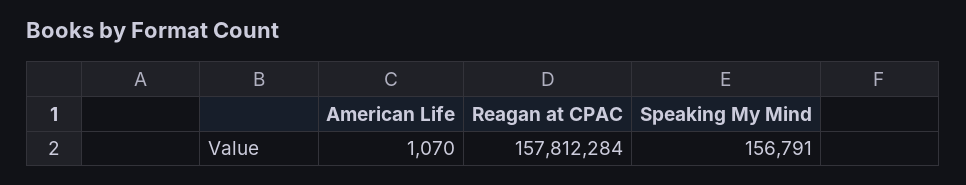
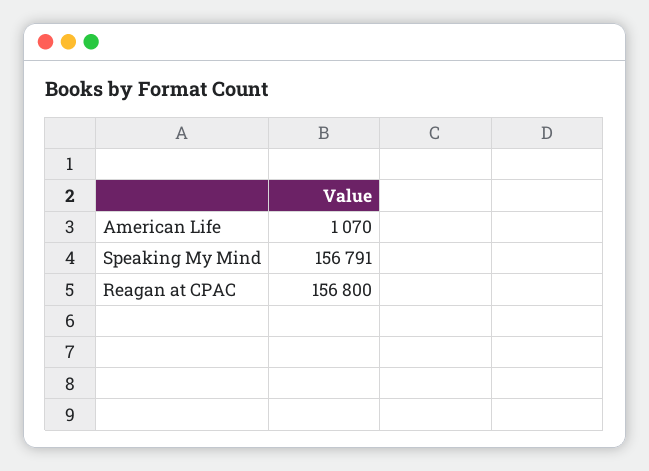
Reagan at CPAC: 157812284 -> 156800

